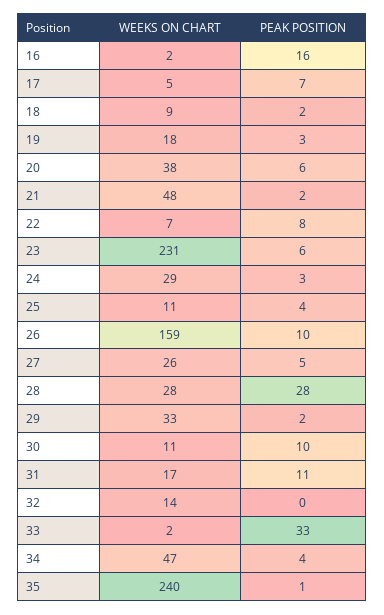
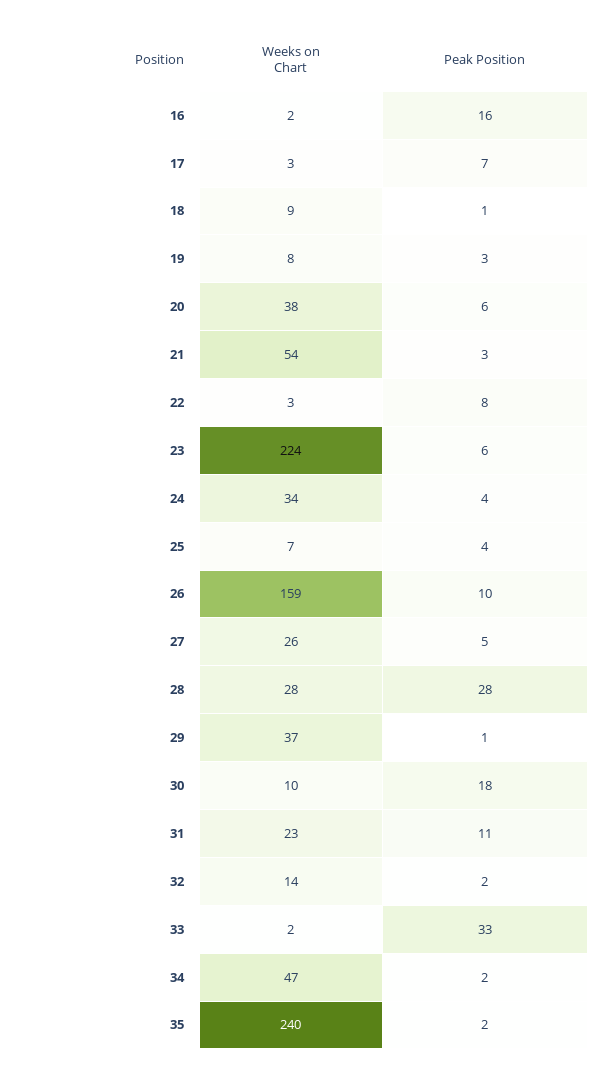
WEEKS ON CHART, 17: 5 -> 3
PEAK POSITION, 18: 2 -> 1
WEEKS ON CHART, 19: 18 -> 8
WEEKS ON CHART, 21: 48 -> 54
PEAK POSITION, 21: 2 -> 3
WEEKS ON CHART, 22: 7 -> 3
WEEKS ON CHART, 23: 231 -> 224
WEEKS ON CHART, 24: 29 -> 34
PEAK POSITION, 24: 3 -> 4
WEEKS ON CHART, 25: 11 -> 7
WEEKS ON CHART, 29: 33 -> 37
PEAK POSITION, 29: 2 -> 1
WEEKS ON CHART, 30: 11 -> 10
PEAK POSITION, 30: 10 -> 18
WEEKS ON CHART, 31: 17 -> 23
PEAK POSITION, 32: 0 -> 2
PEAK POSITION, 34: 4 -> 2
PEAK POSITION, 35: 1 -> 2

